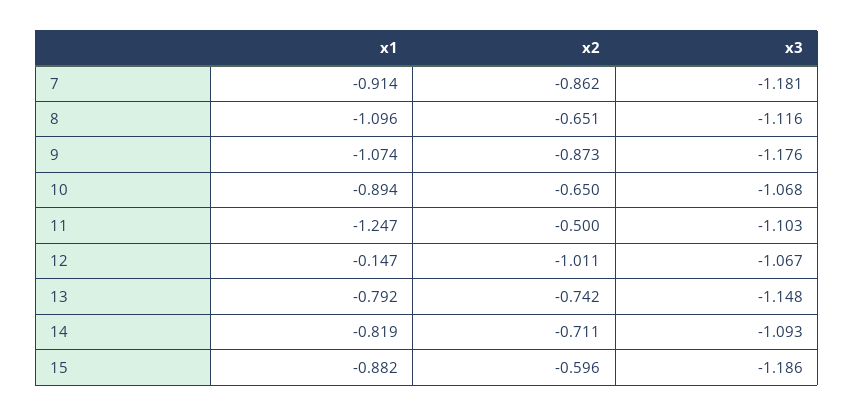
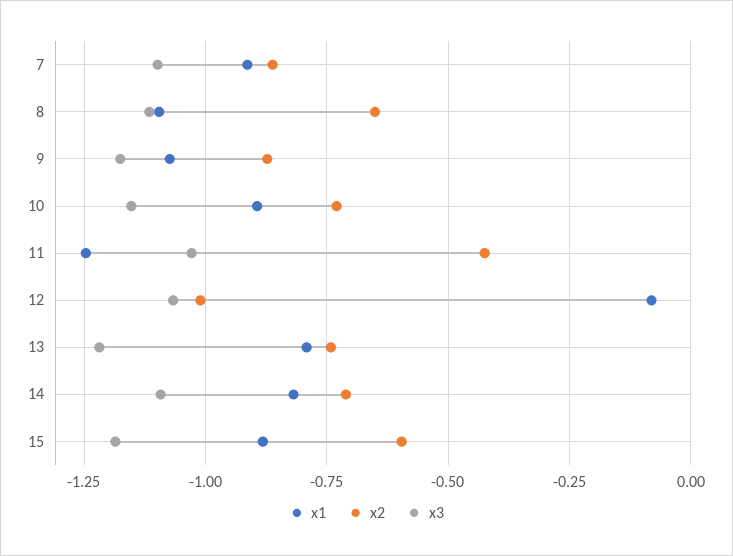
x3, 7: -1.181 -> -1.1
x2, 10: -0.65 -> -0.725
x3, 10: -1.068 -> -1.15
x2, 11: -0.5 -> -0.425
x3, 11: -1.103 -> -1.025
x1, 12: -0.147 -> -0.075
x3, 13: -1.148 -> -1.225

